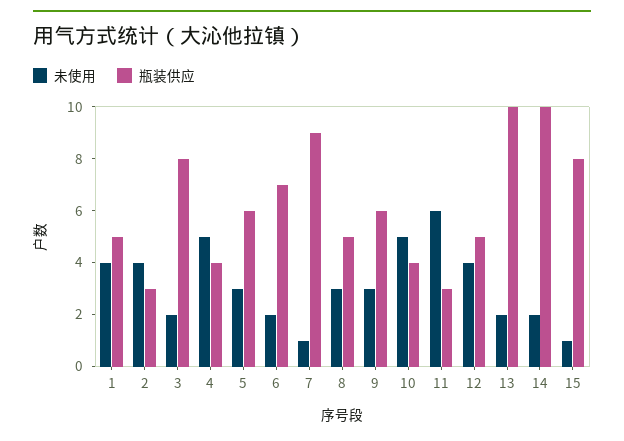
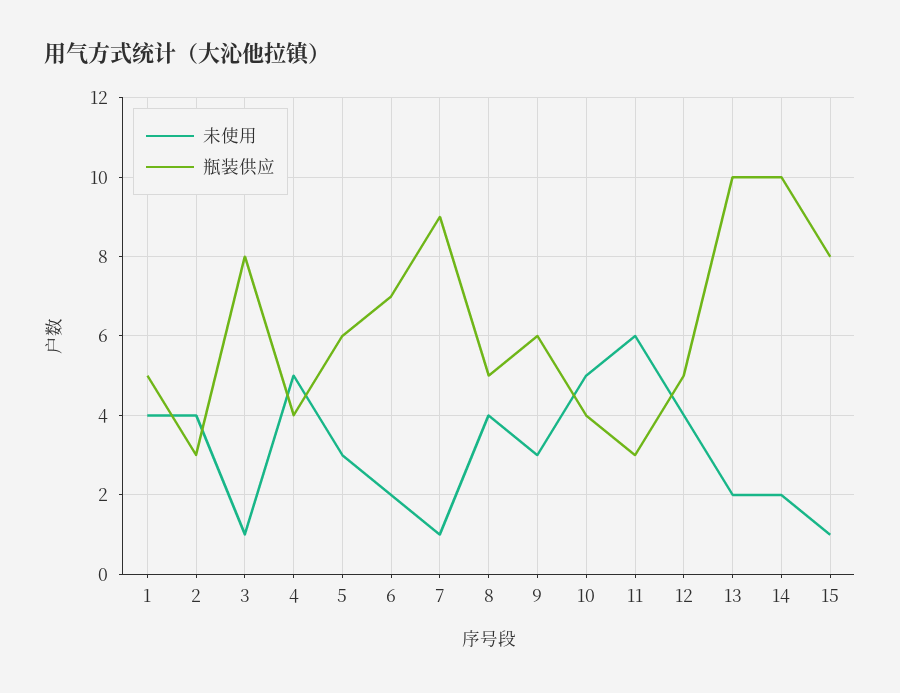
未使用, 3: 2 -> 1
未使用, 8: 3 -> 4

